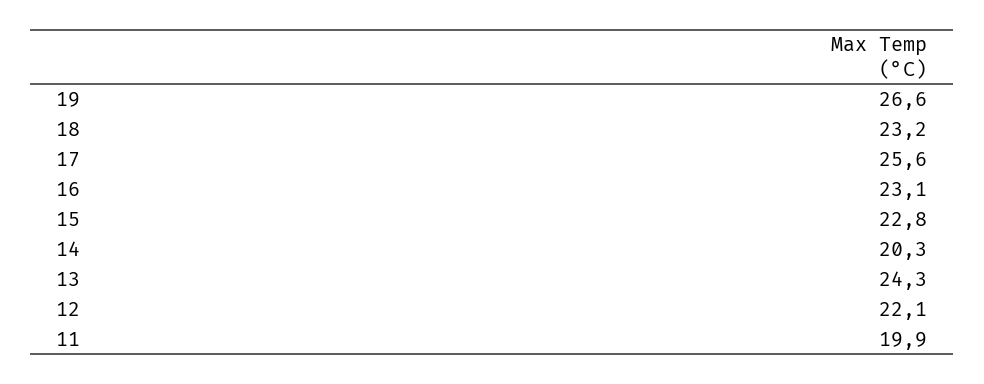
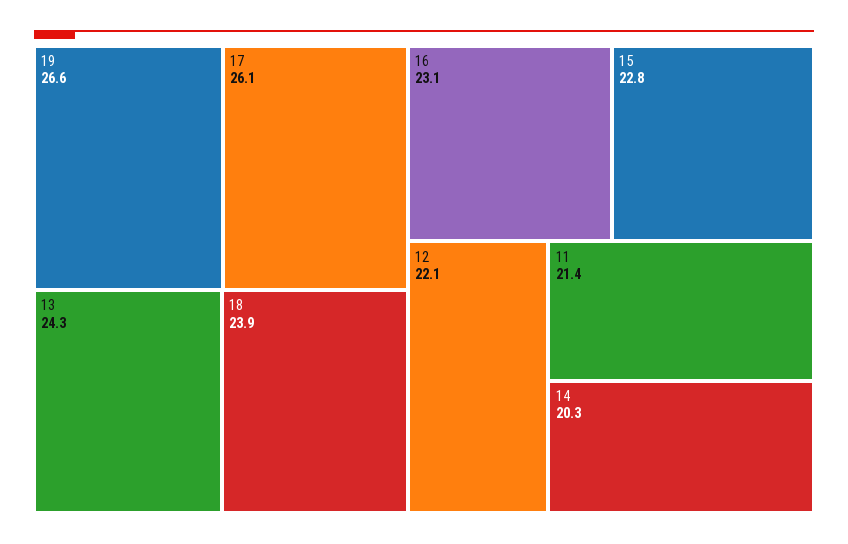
18: 23.2 -> 23.9
17: 25.6 -> 26.1
11: 19.9 -> 21.4

